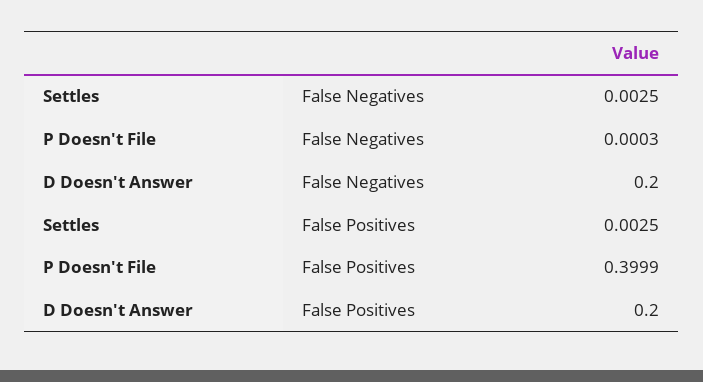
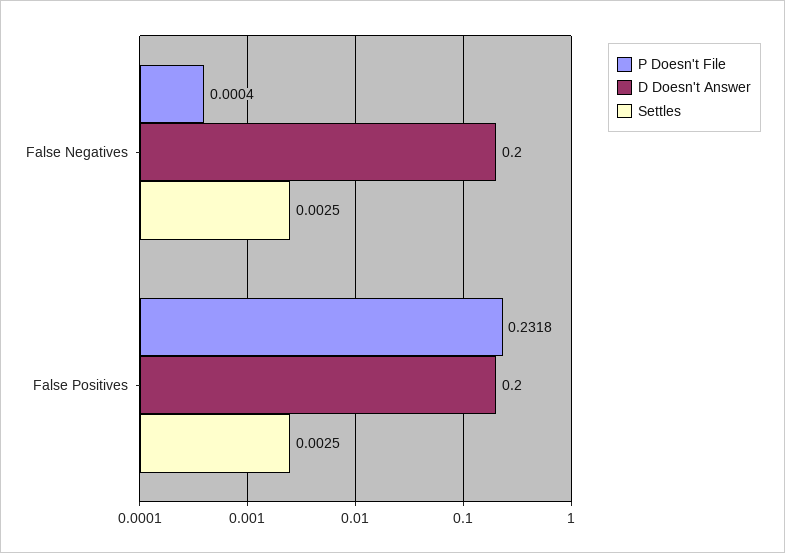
P Doesn't File, False Negatives: 0.0003 -> 0.0004
P Doesn't File, False Positives: 0.3999 -> 0.2318

